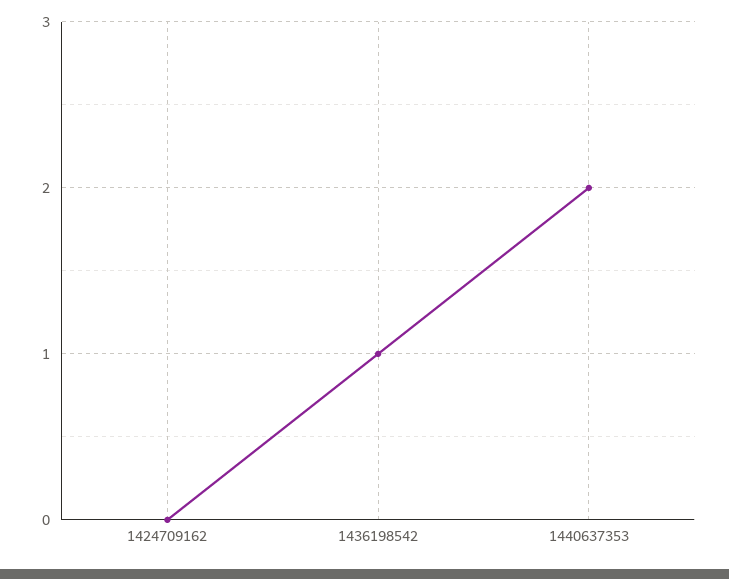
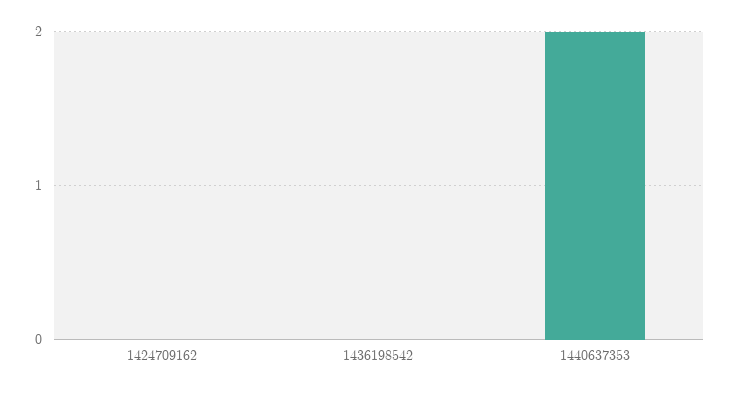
1436198542: 1 -> 0

